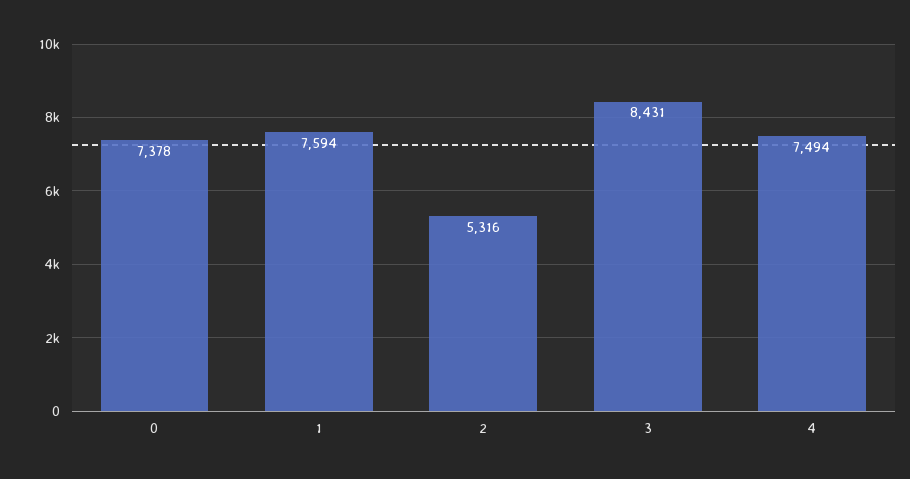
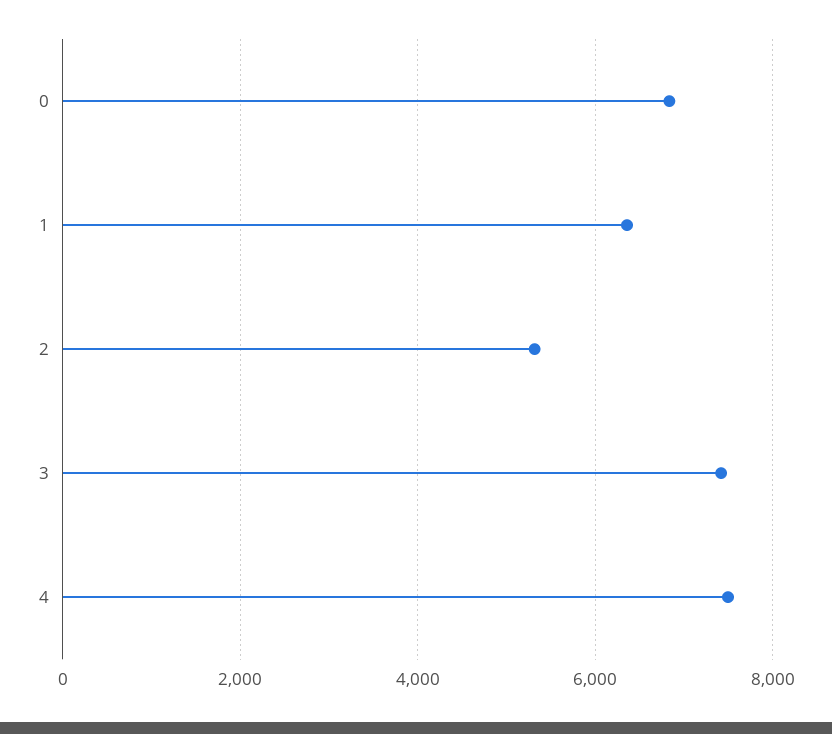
0: 7378 -> 6800
1: 7594 -> 6400
3: 8431 -> 7400

